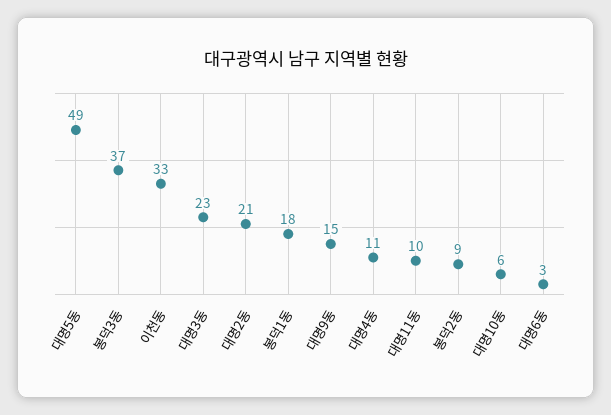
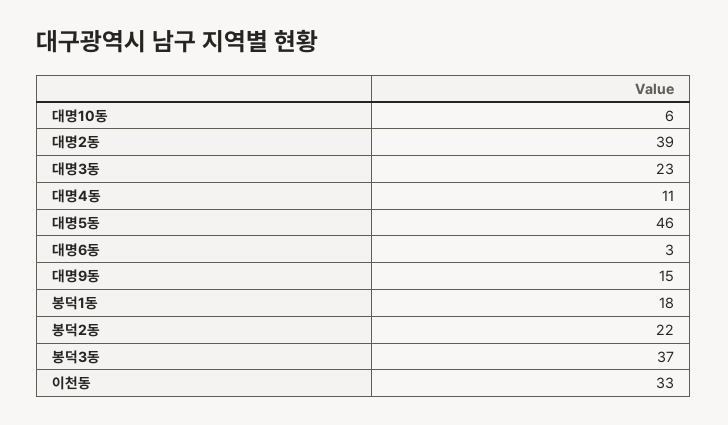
대명5동: 49 -> 46
대명2동: 21 -> 39
대명11동: 10 -> none
봉덕2동: 9 -> 22

